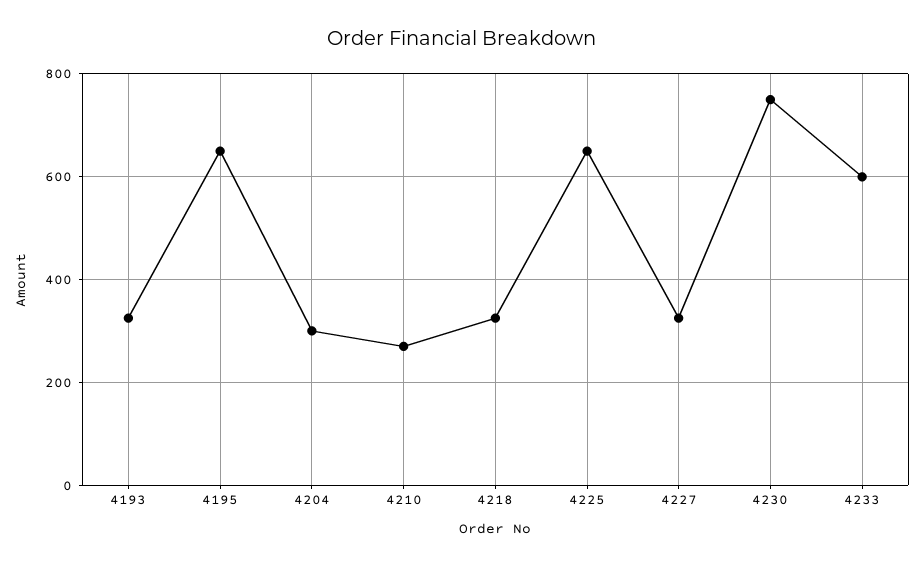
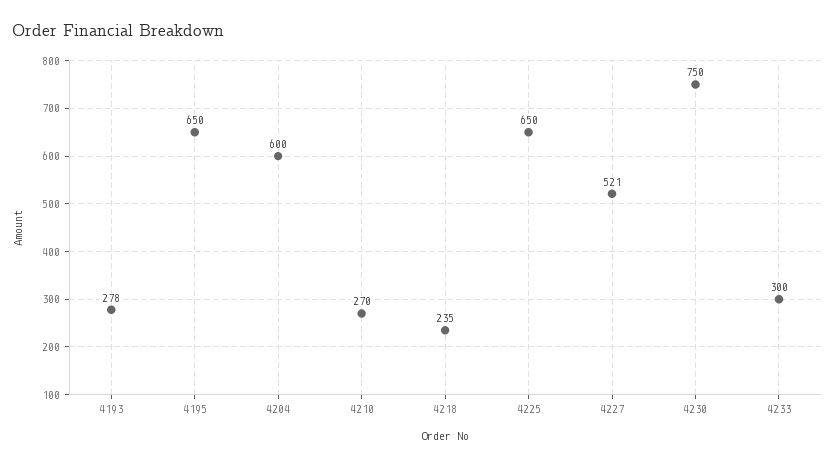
4193: 320 -> 278
4204: 300 -> 600
4218: 320 -> 235
4227: 320 -> 521
4233: 600 -> 300

